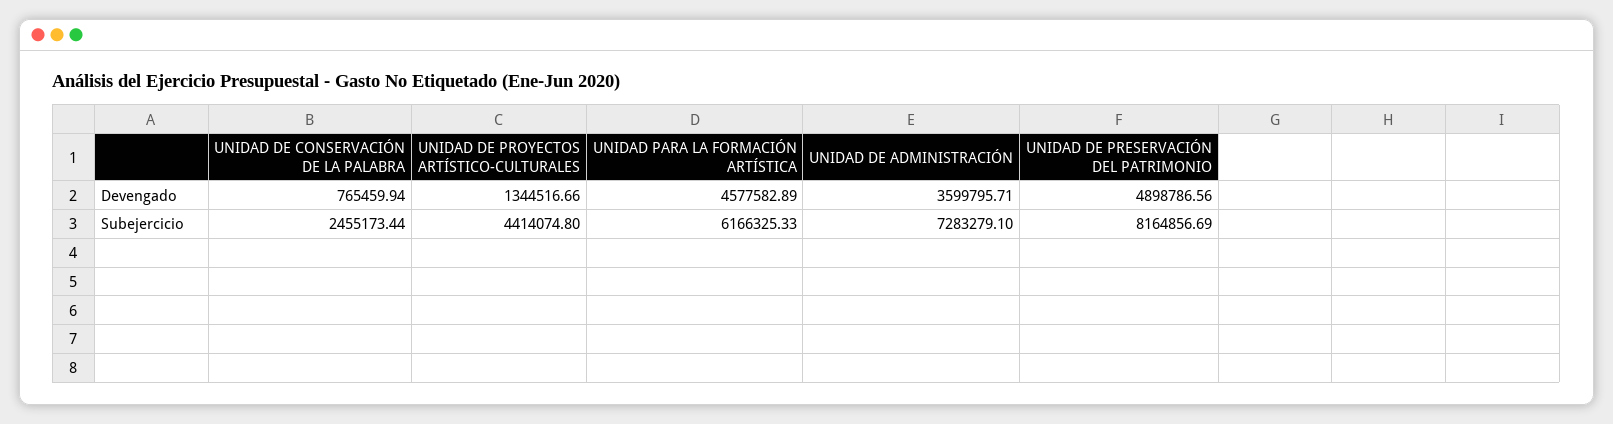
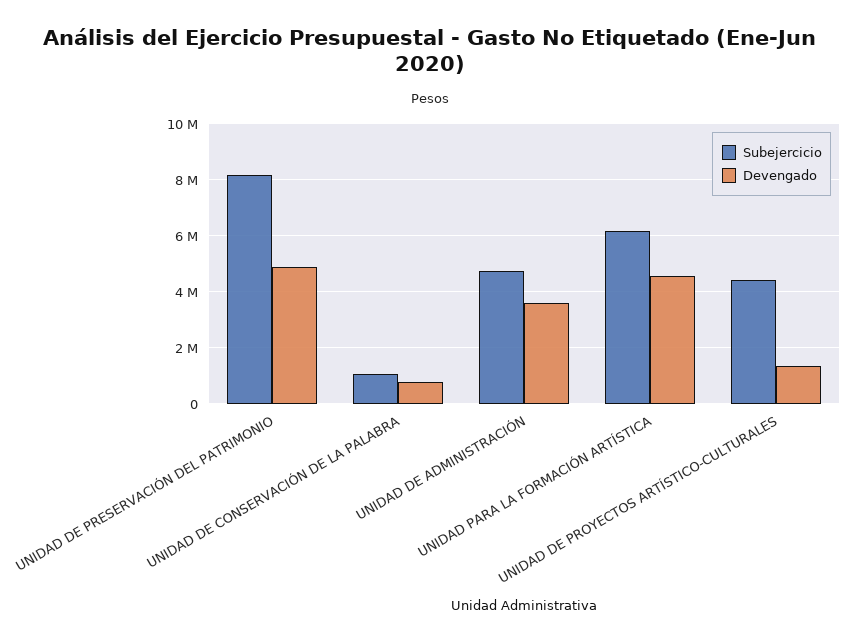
Subejercicio, UNIDAD DE CONSERVACIÓN DE LA PALABRA: 2455173.44 -> 1000000
Subejercicio, UNIDAD DE ADMINISTRACIÓN: 7283279.1 -> 4750000

